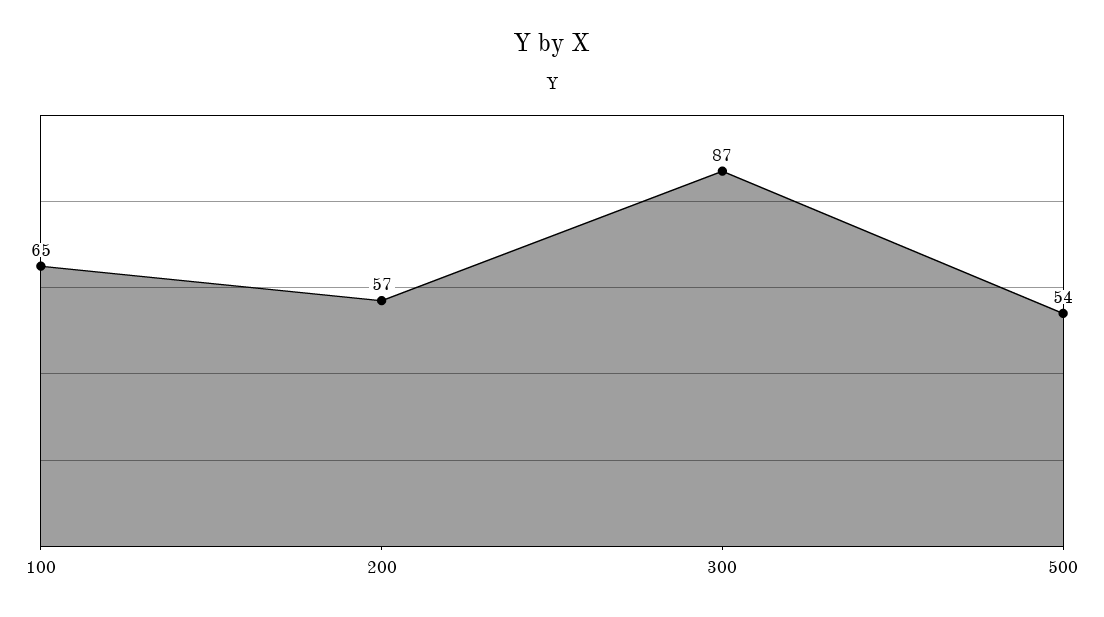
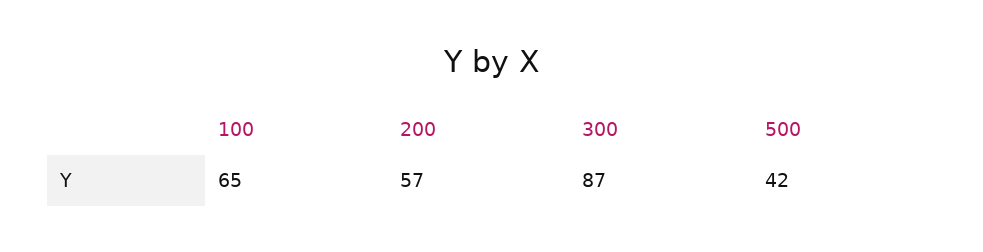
500: 54 -> 42

